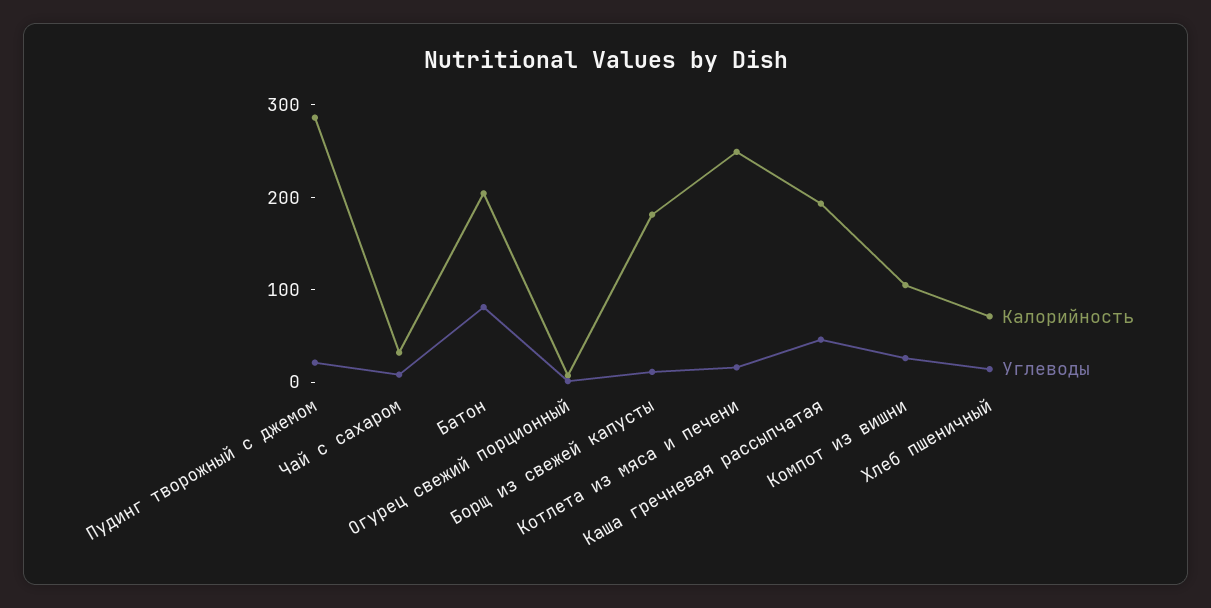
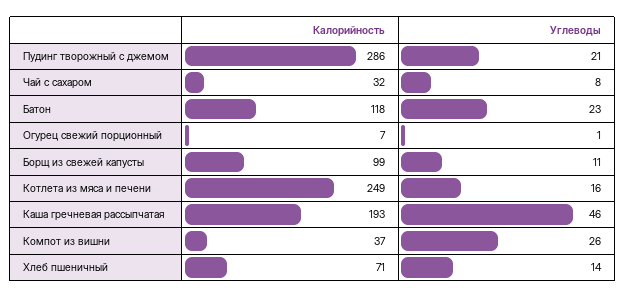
Калорийность, Батон: 200 -> 118
Углеводы, Батон: 80 -> 23
Калорийность, Борщ из свежей капусты: 180 -> 99
Калорийность, Компот из вишни: 100 -> 37

